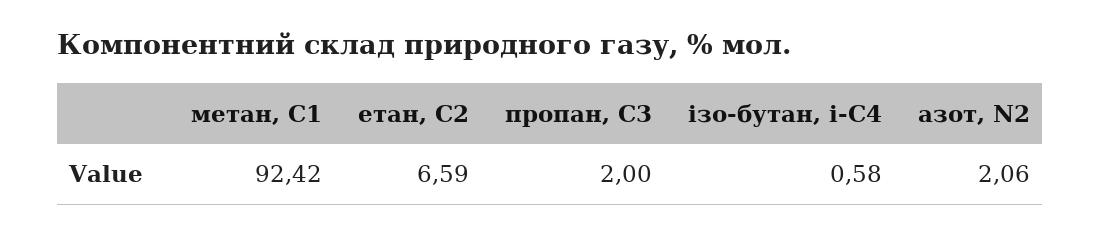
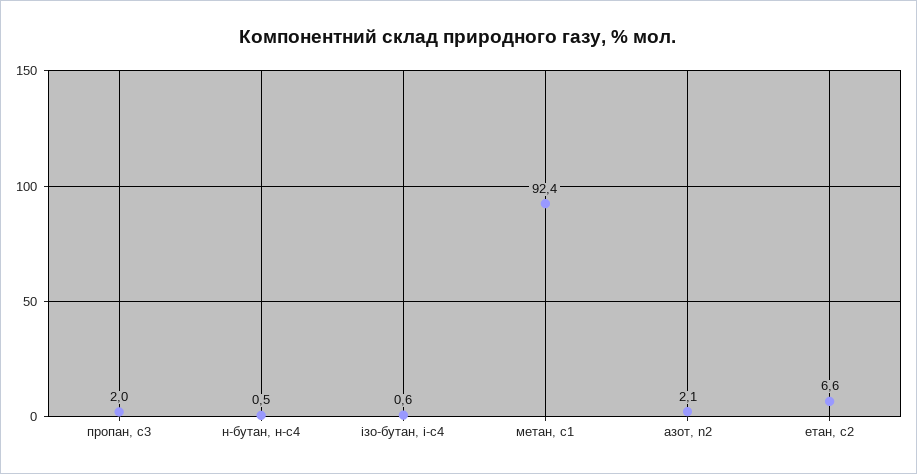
н-бутан, н-с4: none -> 0.5

